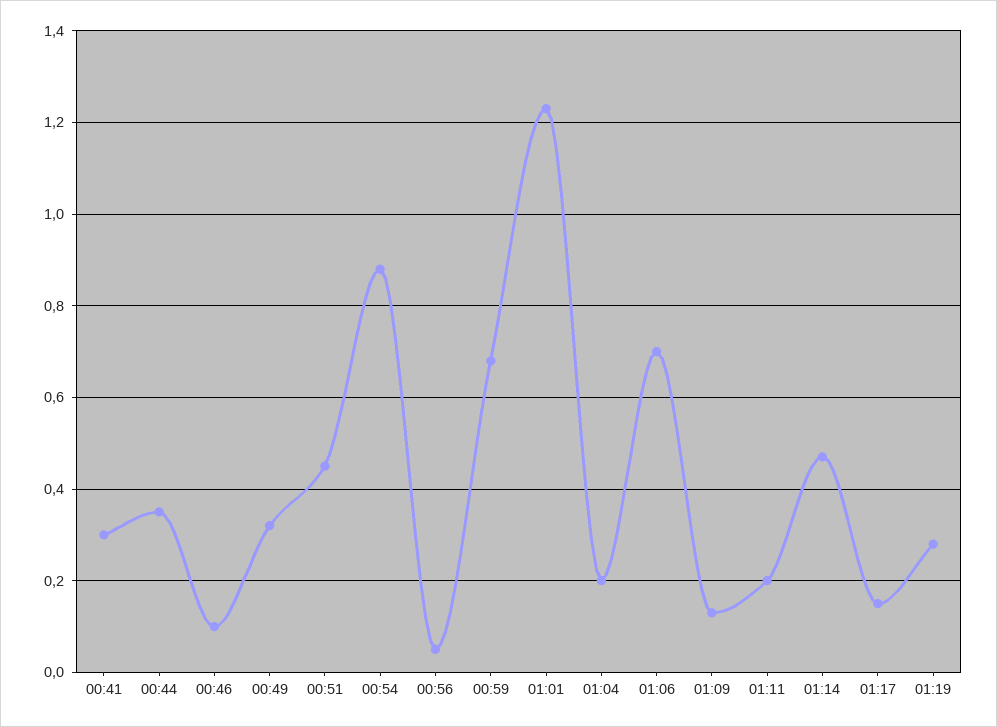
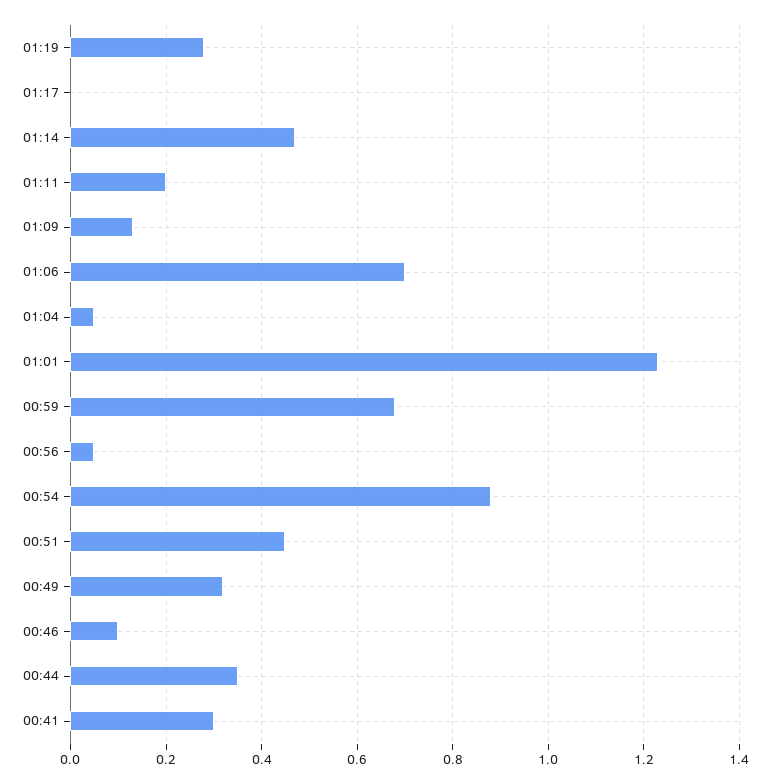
01:04: 0.2 -> 0.05
01:17: 0.15 -> 0

